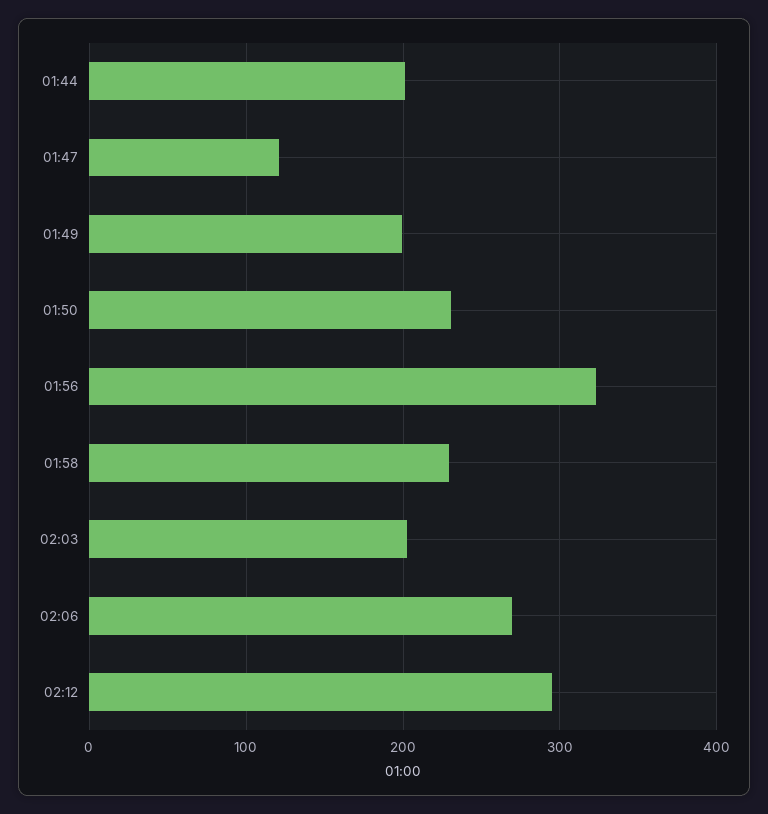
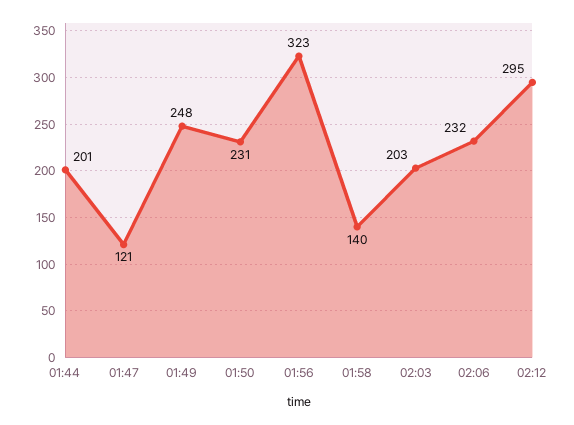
01:49: 200 -> 248
01:58: 230 -> 140
02:06: 270 -> 232

